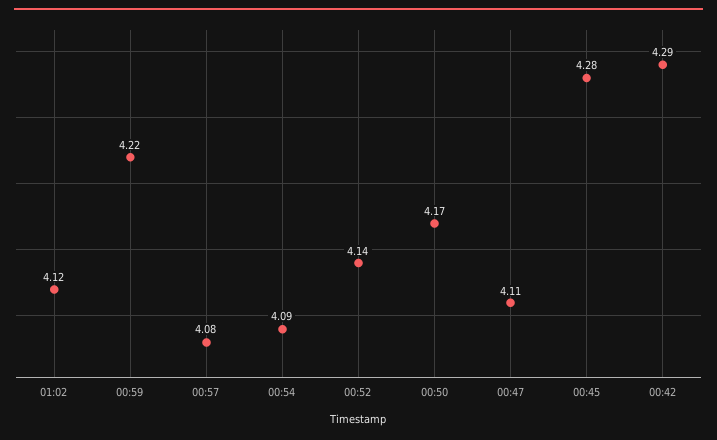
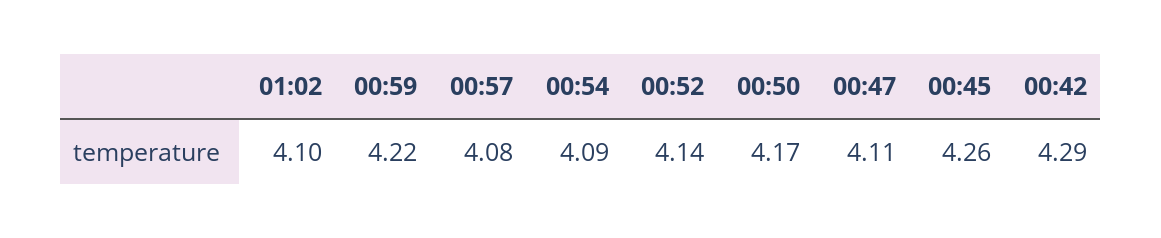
01:02: 4.12 -> 4.1
00:45: 4.28 -> 4.26

